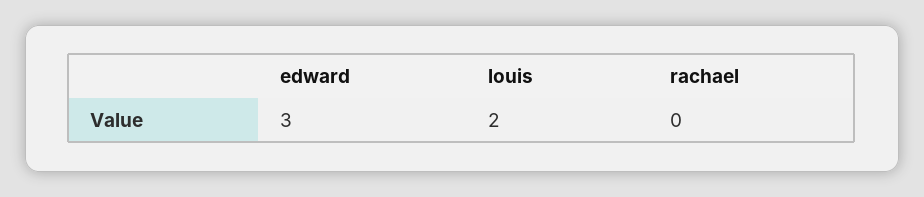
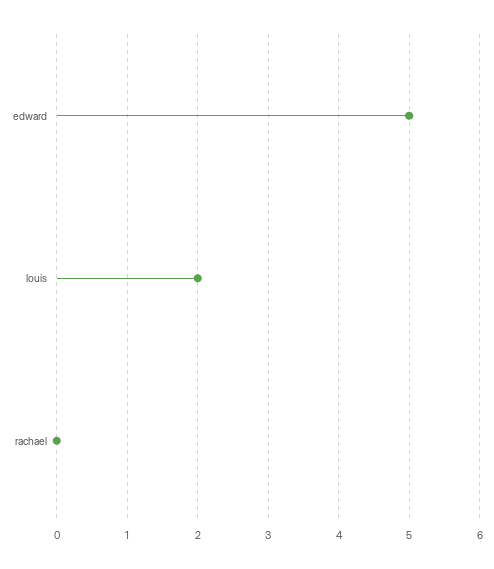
edward: 3 -> 5

